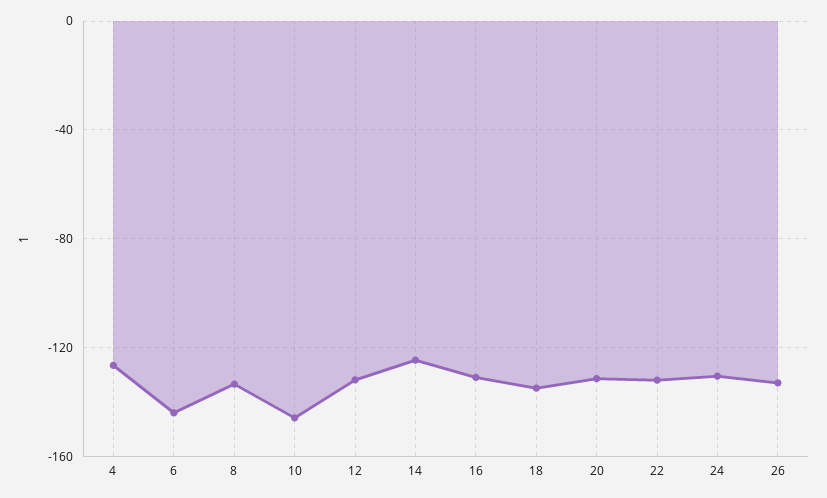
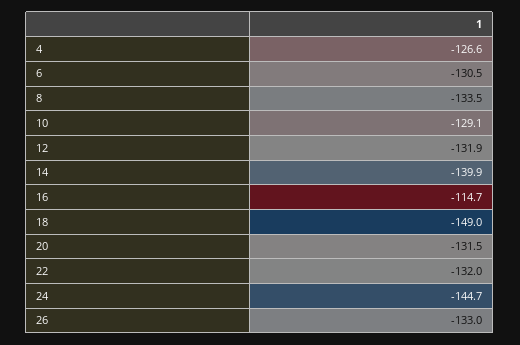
6: -145 -> -130.5
10: -145 -> -129.1
14: -125 -> -139.9
16: -130 -> -114.7
18: -135 -> -149
24: -130 -> -144.7

